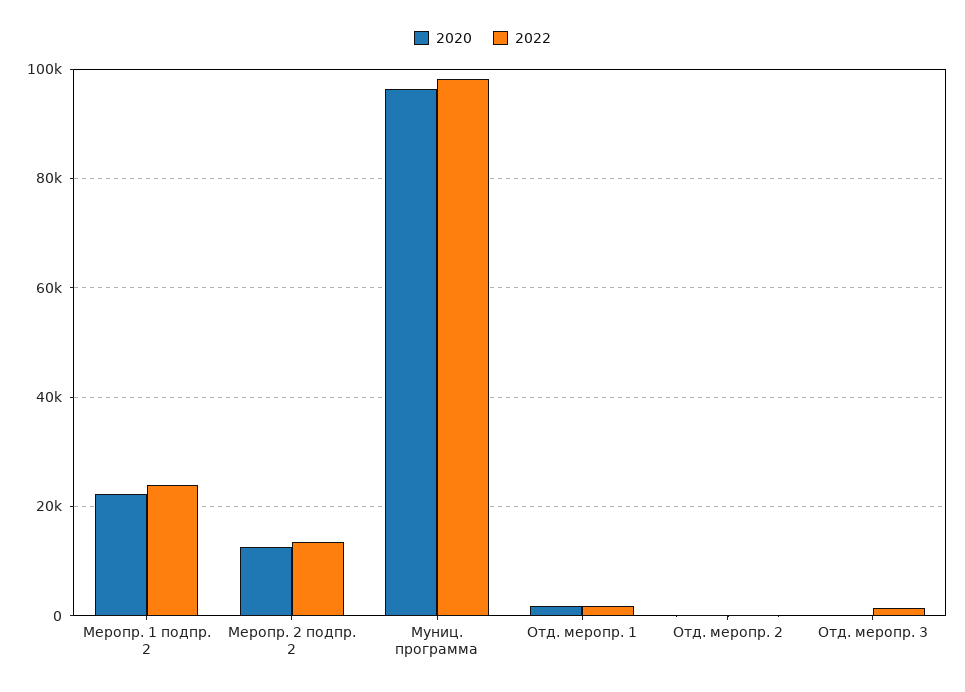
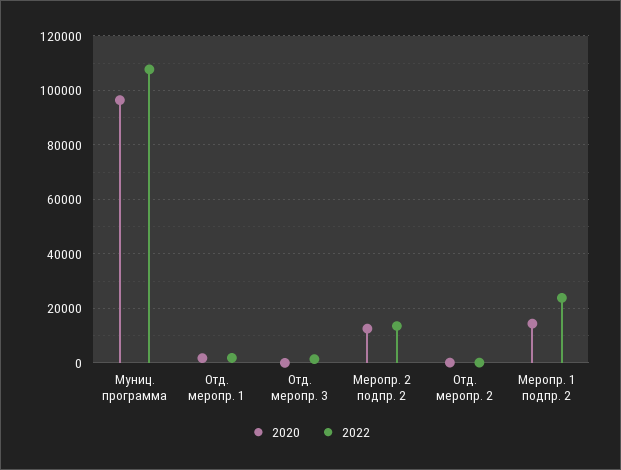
2020, Меропр. 1 подпр. 2: 22000 -> 15000
2022, Муниц. программа: 98000 -> 107500

